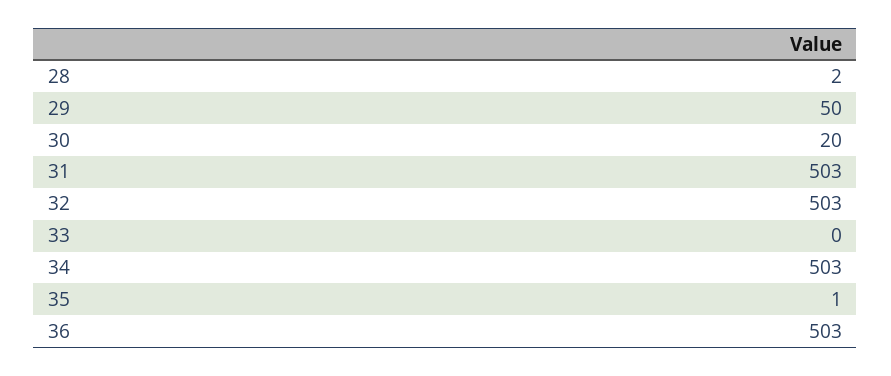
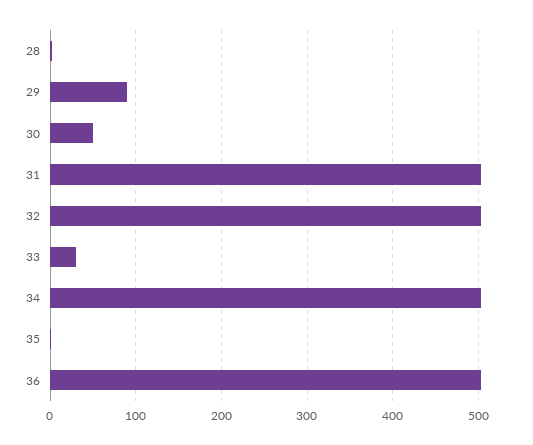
29: 50 -> 90
30: 20 -> 50
33: 0 -> 30

